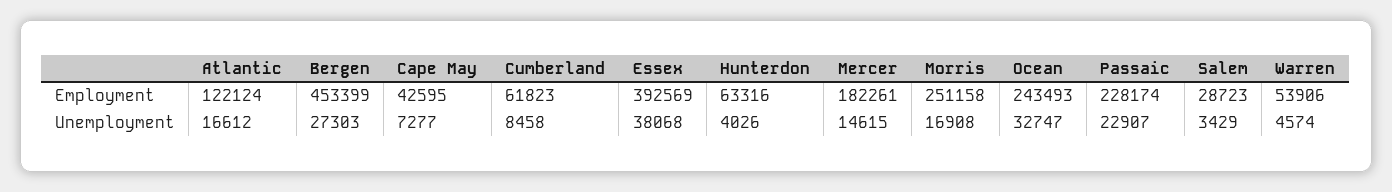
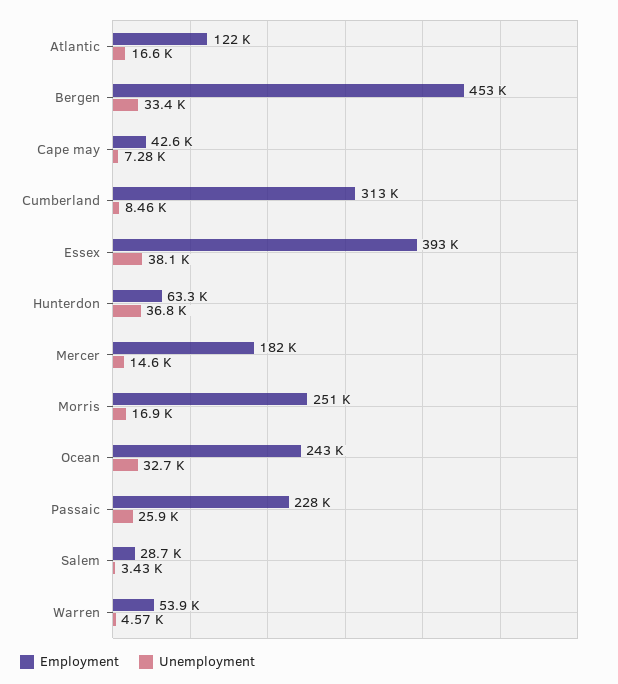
Employment, Cumberland: 61823 -> 313000
Unemployment, Bergen: 27303 -> 33400
Unemployment, Hunterdon: 4026 -> 36800
Unemployment, Passaic: 22907 -> 25900

